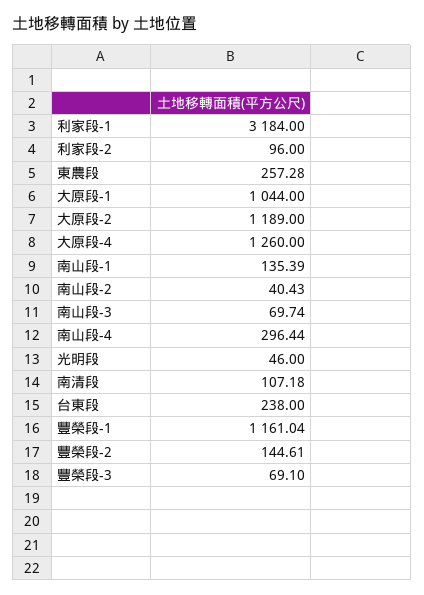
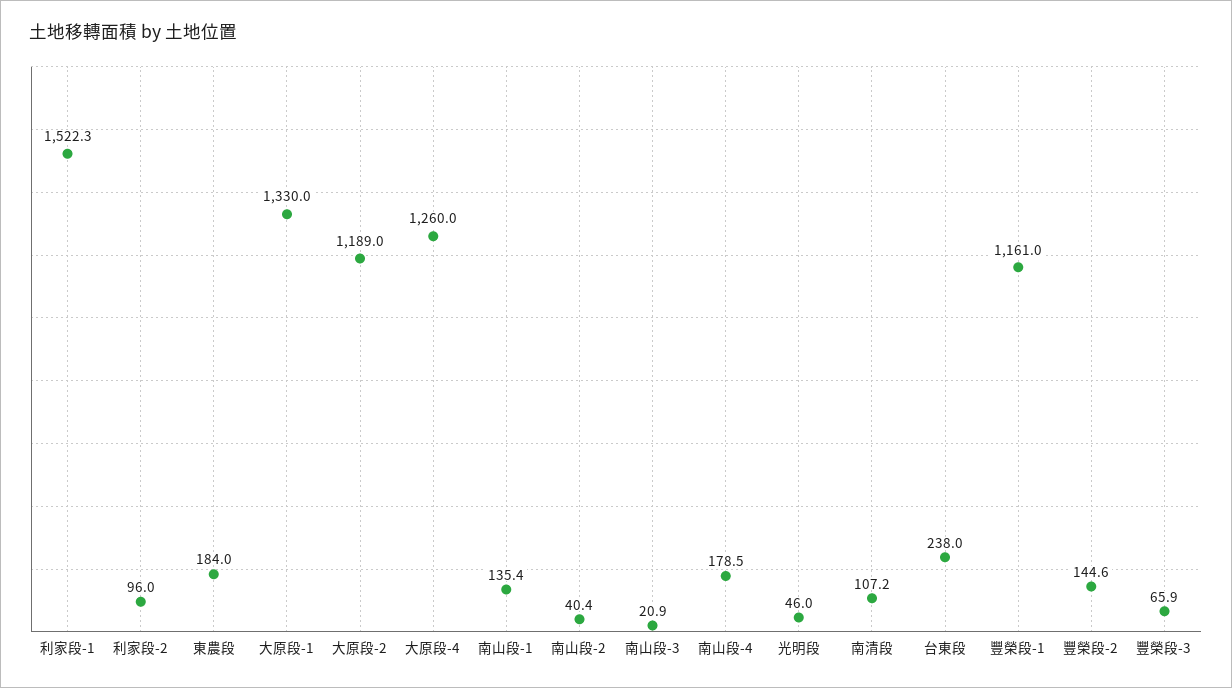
利家段-1: 3184 -> 1522.3
東農段: 257.28 -> 184
大原段-1: 1044 -> 1330
南山段-3: 69.74 -> 20.9
南山段-4: 296.44 -> 178.5
豐榮段-3: 69.1 -> 65.9

